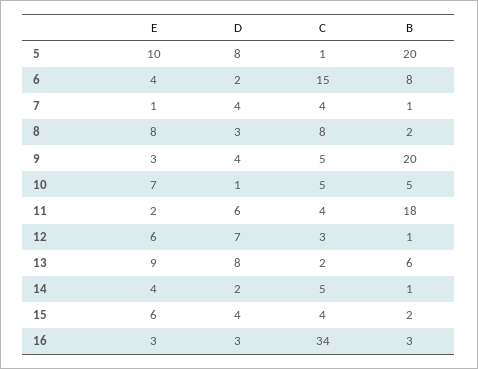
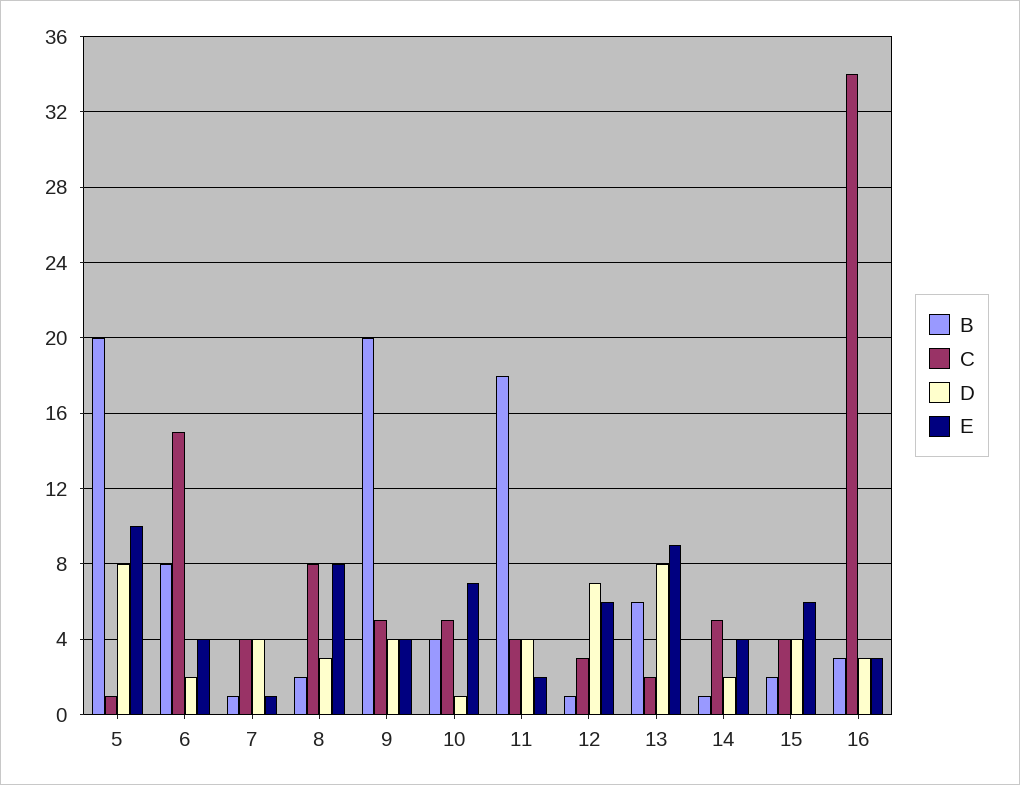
E, 9: 3 -> 4
B, 10: 5 -> 4
D, 11: 6 -> 4

